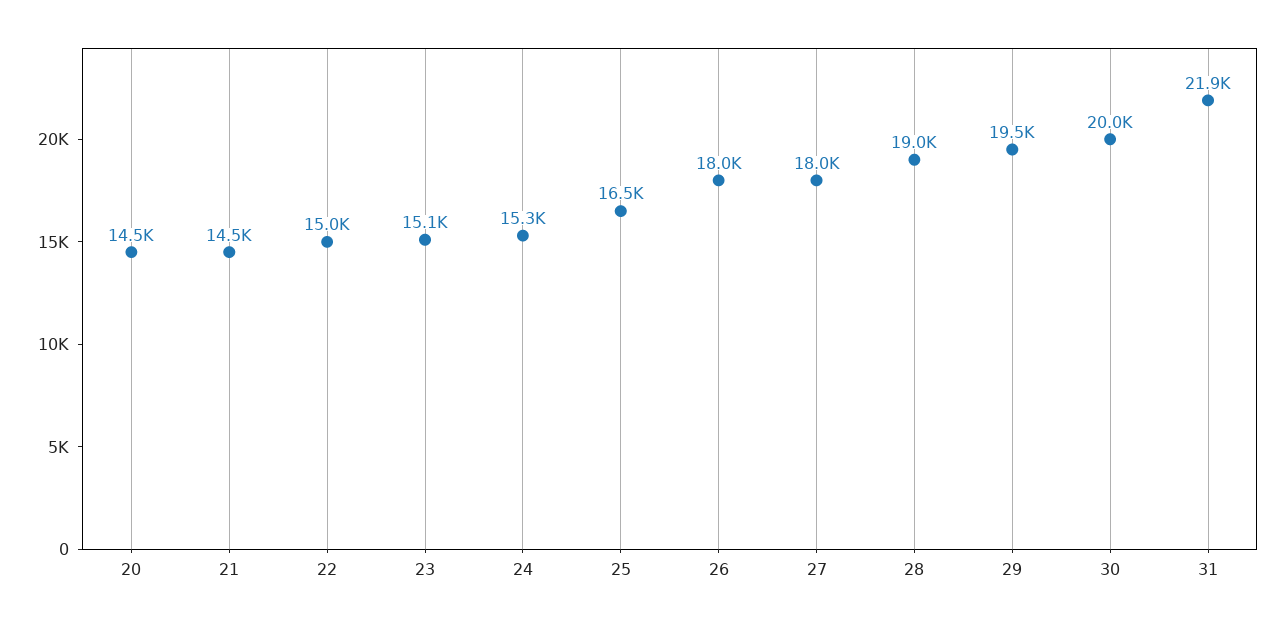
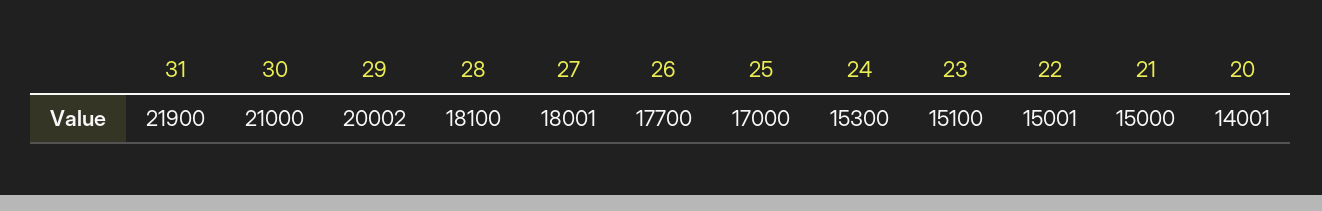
20: 14500 -> 14001
21: 14500 -> 15000
25: 16500 -> 17000
26: 18000 -> 17700
28: 19000 -> 18100
29: 19500 -> 20002
30: 20000 -> 21000

